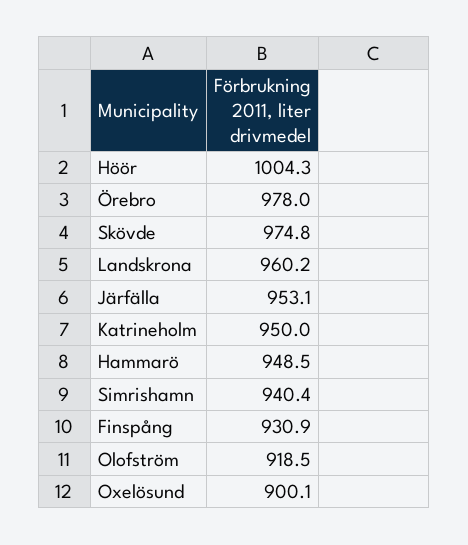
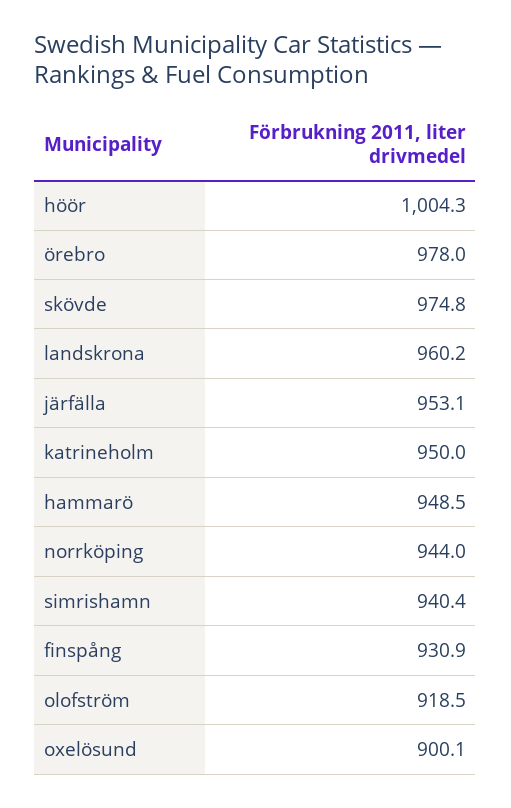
norrköping: none -> 944

